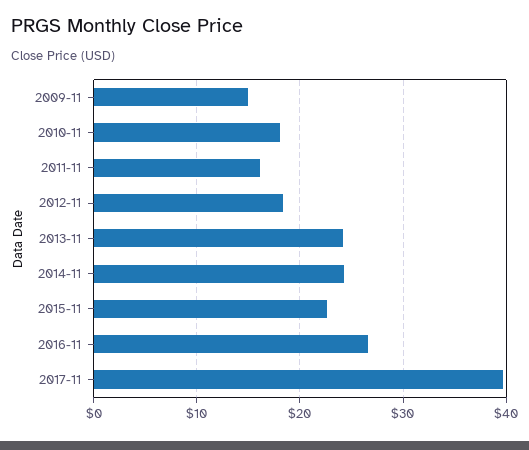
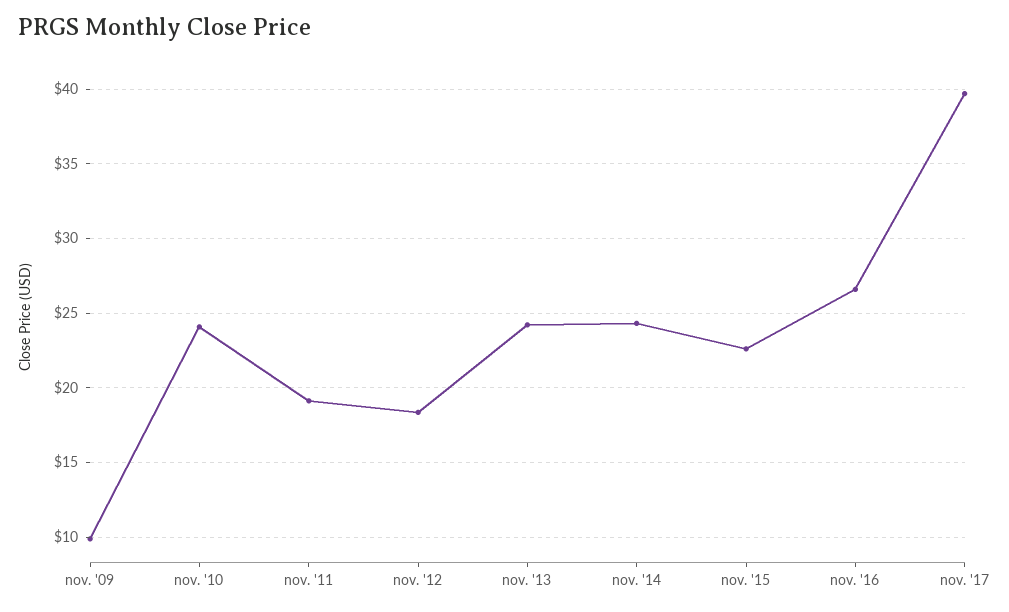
2009-11: 15 -> 10
2010-11: 18 -> 24
2011-11: 16 -> 19

